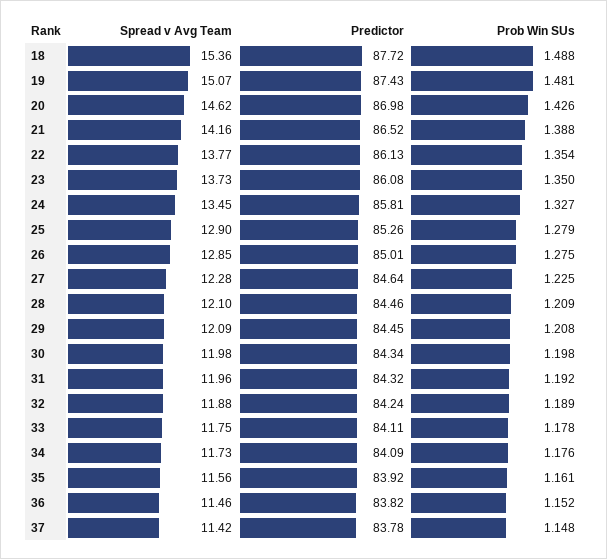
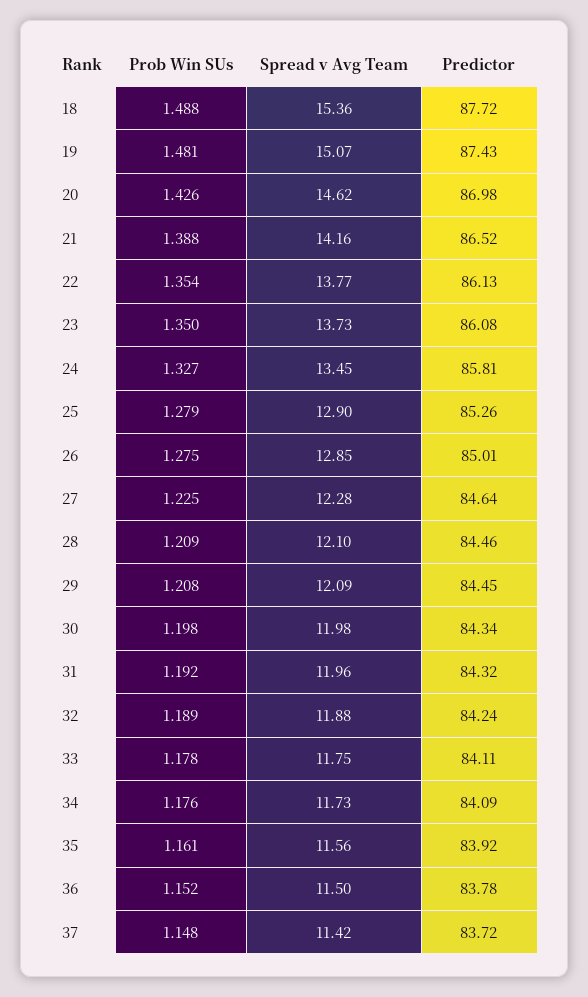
Spread v Avg Team, 36: 11.46 -> 11.5
Predictor, 36: 83.82 -> 83.78
Predictor, 37: 83.78 -> 83.72

